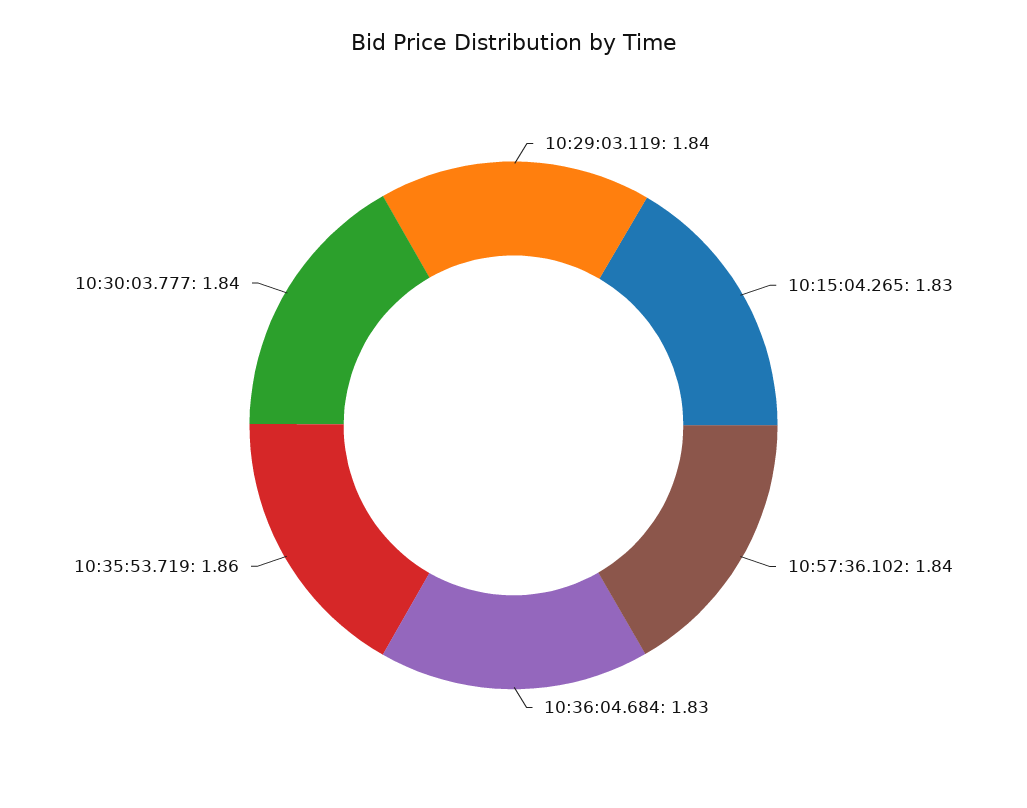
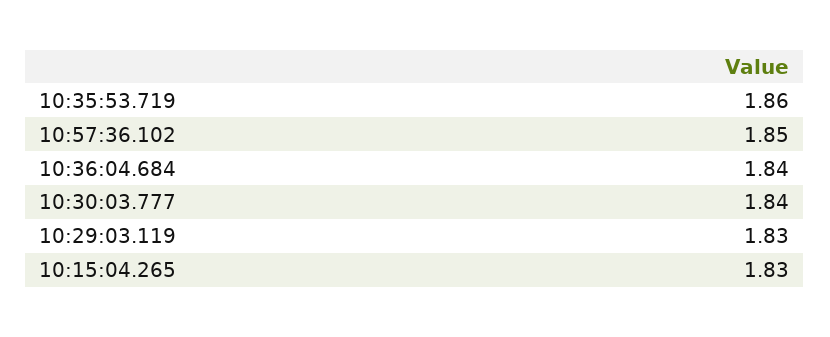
10:29:03.119: 1.84 -> 1.83
10:57:36.102: 1.84 -> 1.85
10:36:04.684: 1.83 -> 1.84

